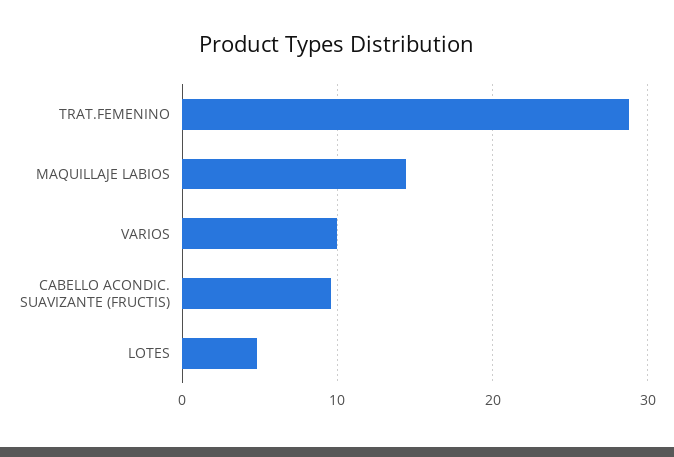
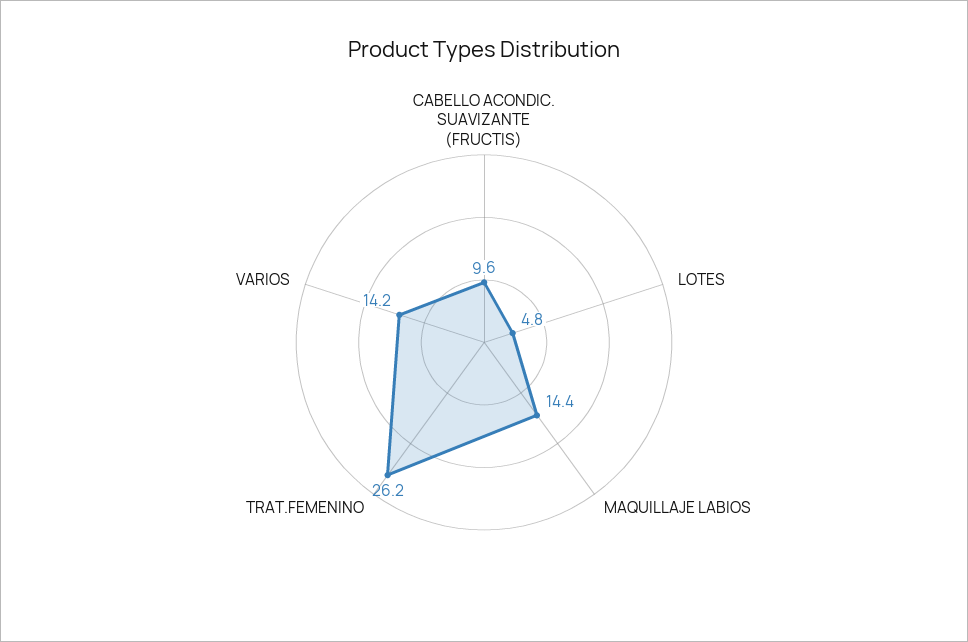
TRAT.FEMENINO: 29 -> 26.2
VARIOS: 10 -> 14.2

